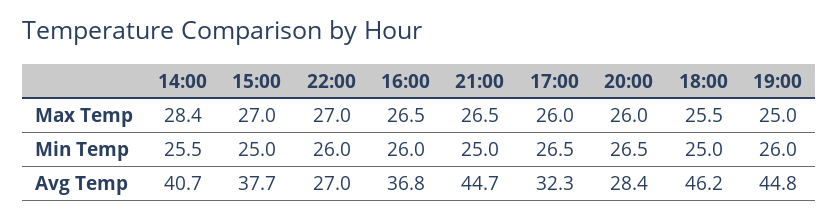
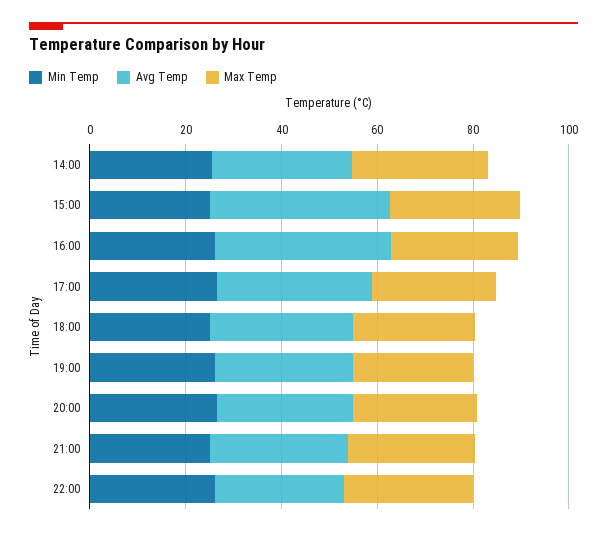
Avg Temp, 14:00: 40.7 -> 30
Avg Temp, 21:00: 44.7 -> 30
Avg Temp, 18:00: 46.2 -> 30
Avg Temp, 19:00: 44.8 -> 30

